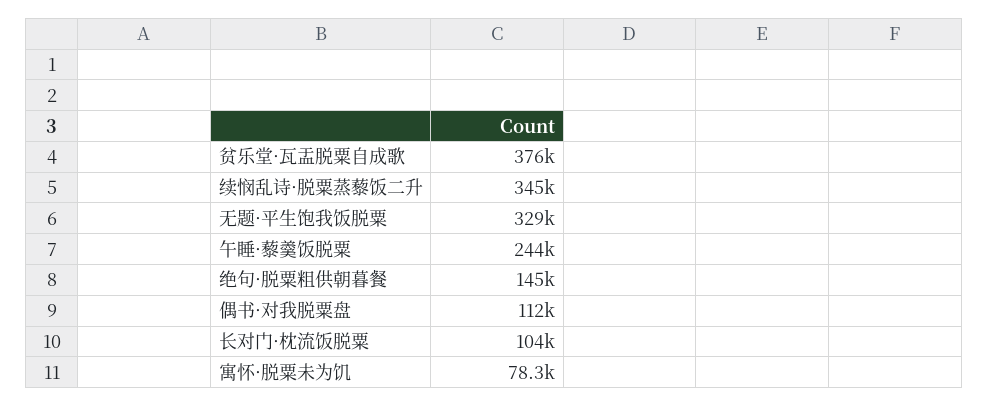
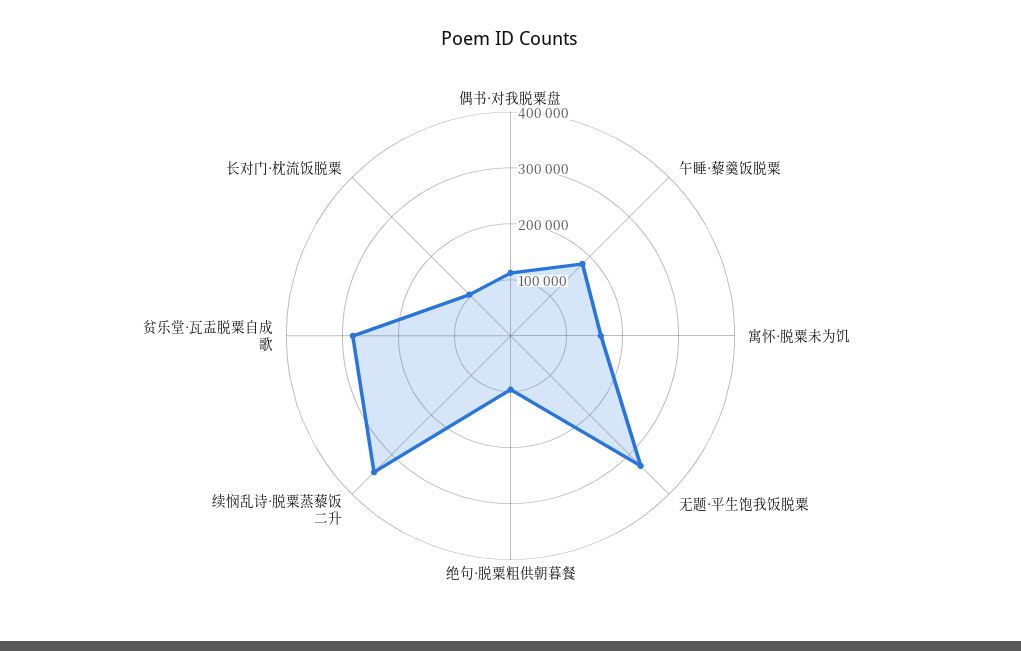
贫乐堂·瓦盂脱粟自成歌: 376000 -> 280000
午睡·藜羹饭脱粟: 244000 -> 180000
绝句·脱粟粗供朝暮餐: 145000 -> 100000
寓怀·脱粟未为饥: 78300 -> 160000

